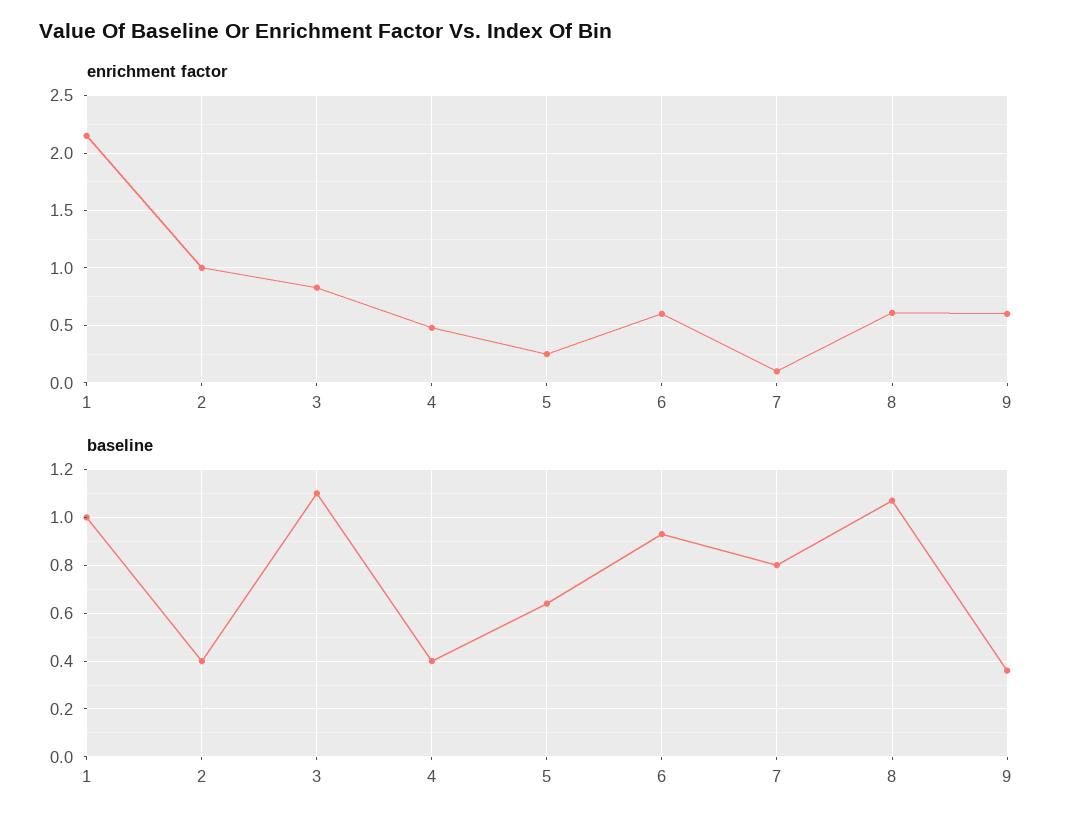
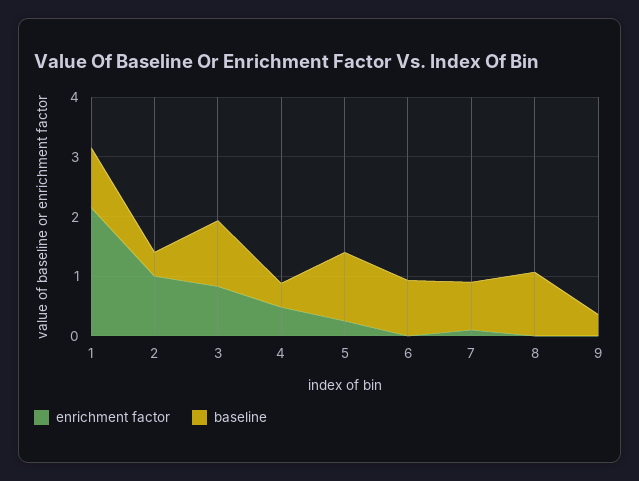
enrichment factor, 6: 0.6 -> 0
enrichment factor, 8: 0.6 -> 0
enrichment factor, 9: 0.6 -> 0
baseline, 5: 0.65 -> 1.2

